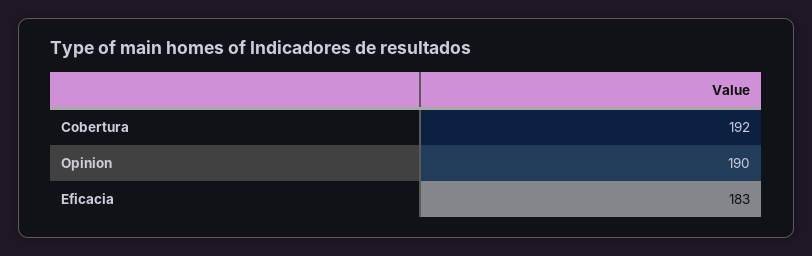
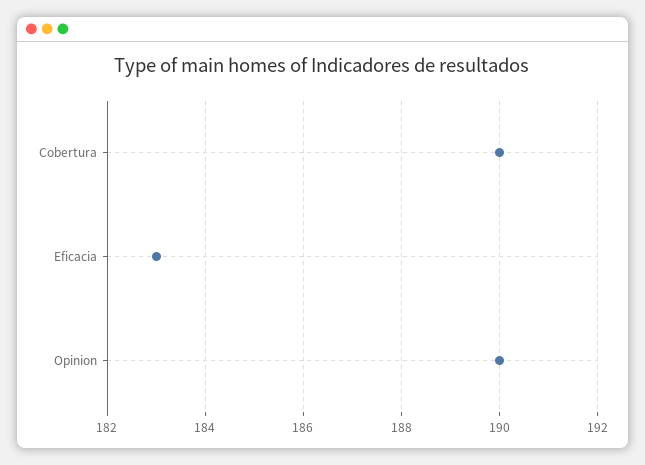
Cobertura: 192 -> 190

